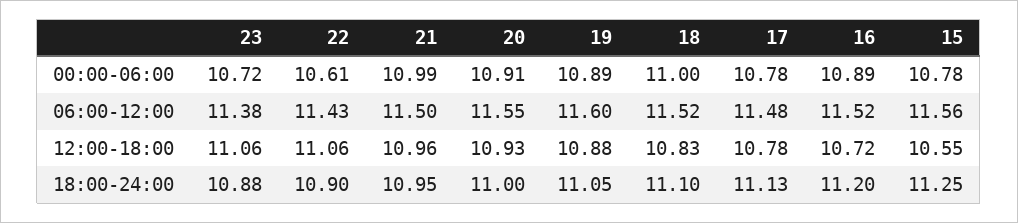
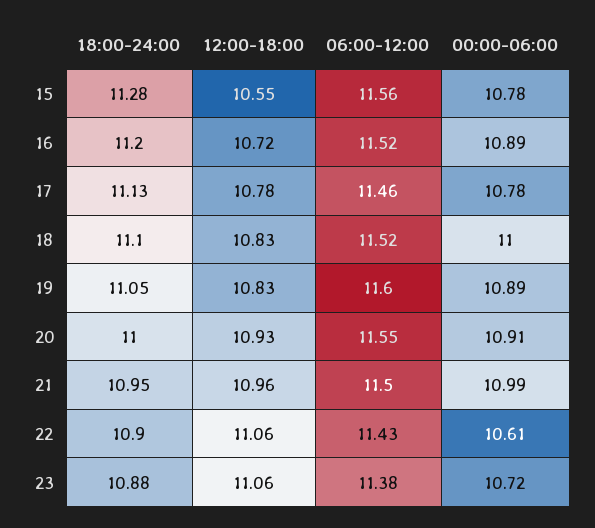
17, 06:00-12:00: 11.48 -> 11.46
19, 12:00-18:00: 10.88 -> 10.83
15, 18:00-24:00: 11.25 -> 11.28

